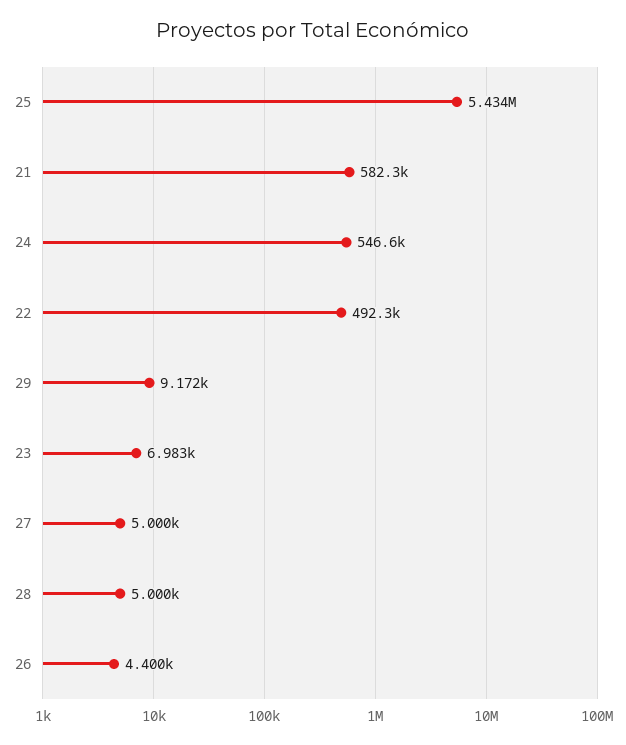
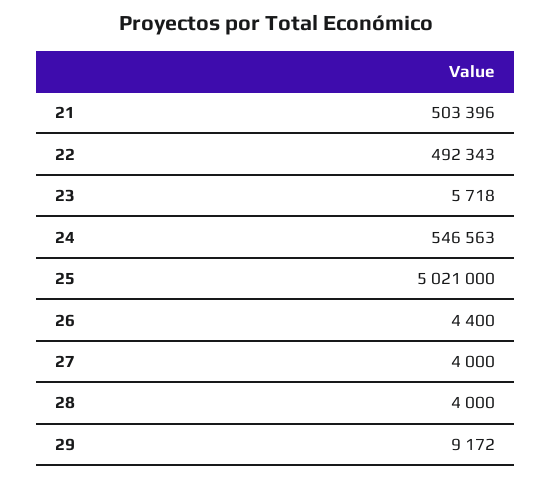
25: 5434000 -> 5021000
21: 582300 -> 503396
23: 6983 -> 5718
27: 5000 -> 4000
28: 5000 -> 4000

